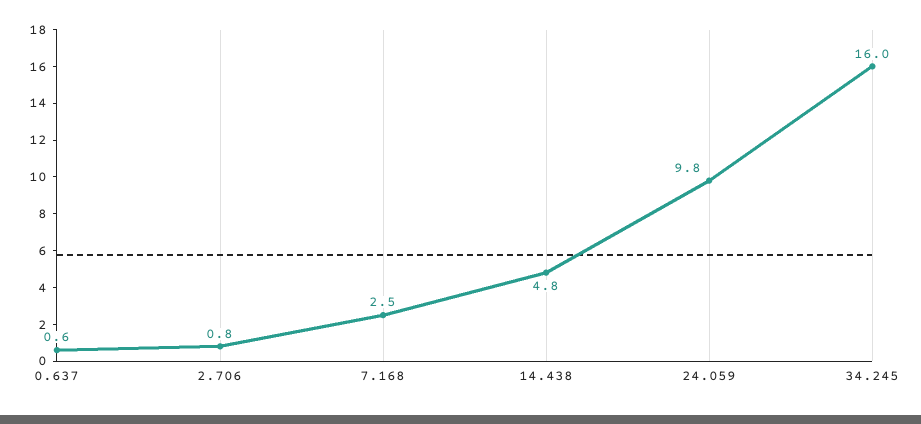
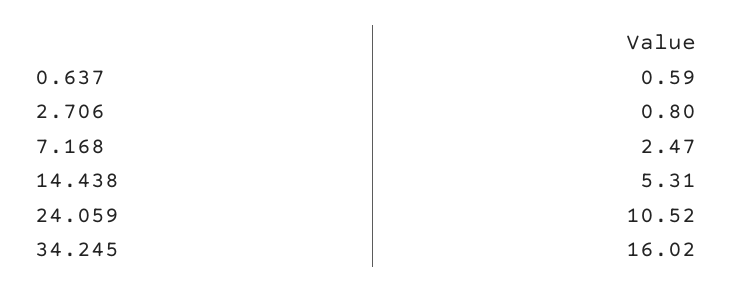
14.438: 4.8 -> 5.31
24.059: 9.8 -> 10.52

